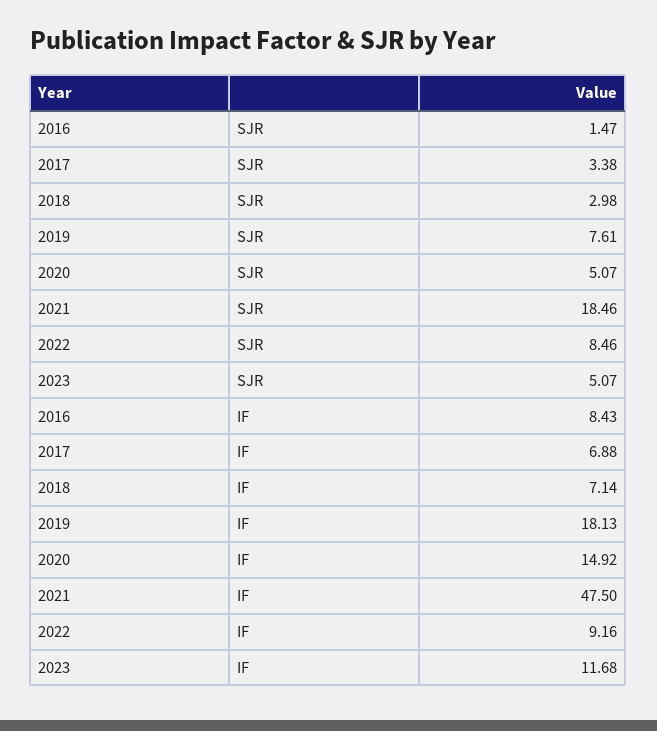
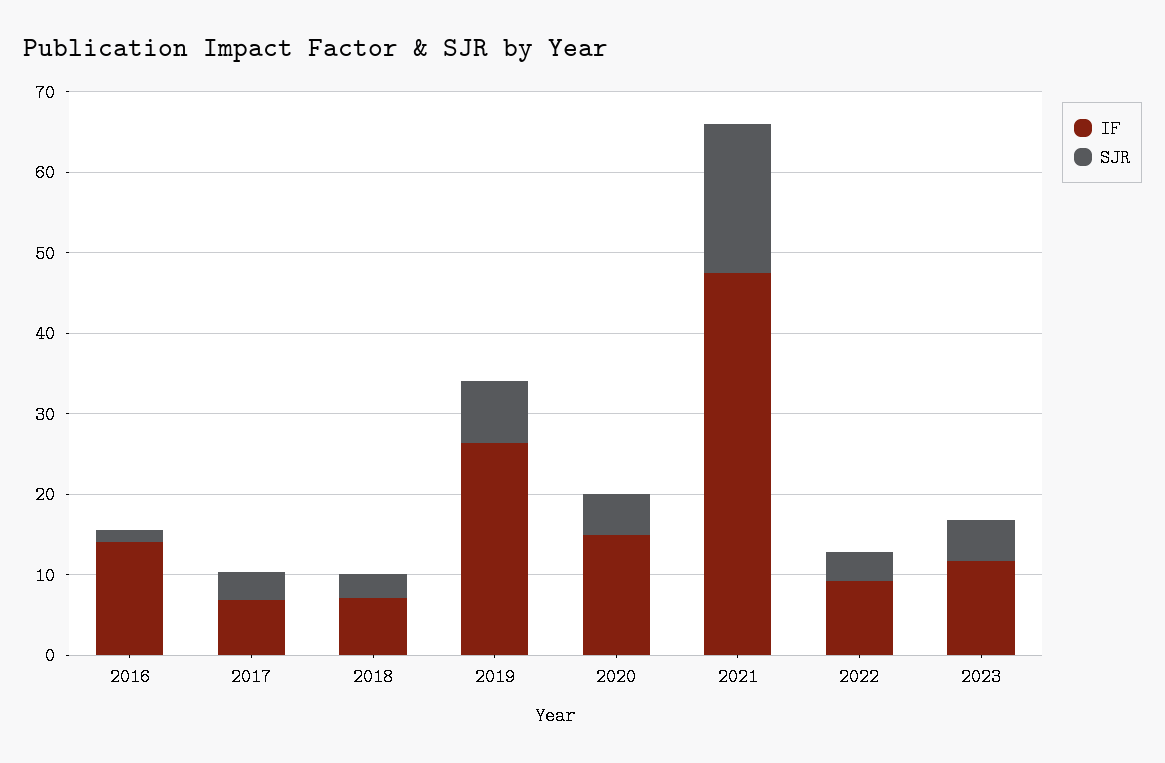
SJR, 2022: 8.46 -> 4
IF, 2016: 8.43 -> 14
IF, 2019: 18.13 -> 26

